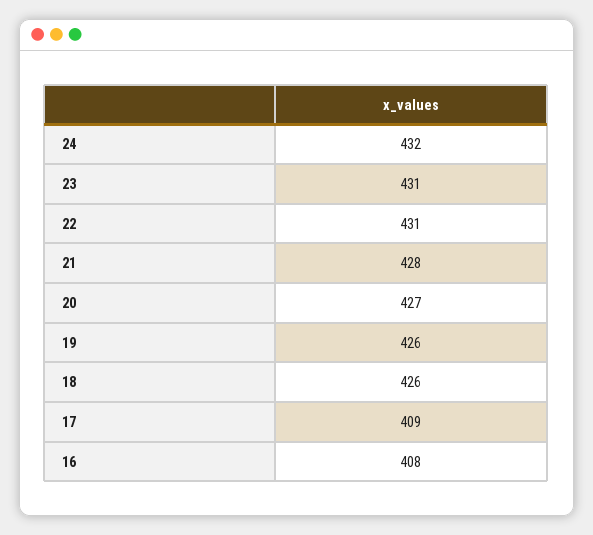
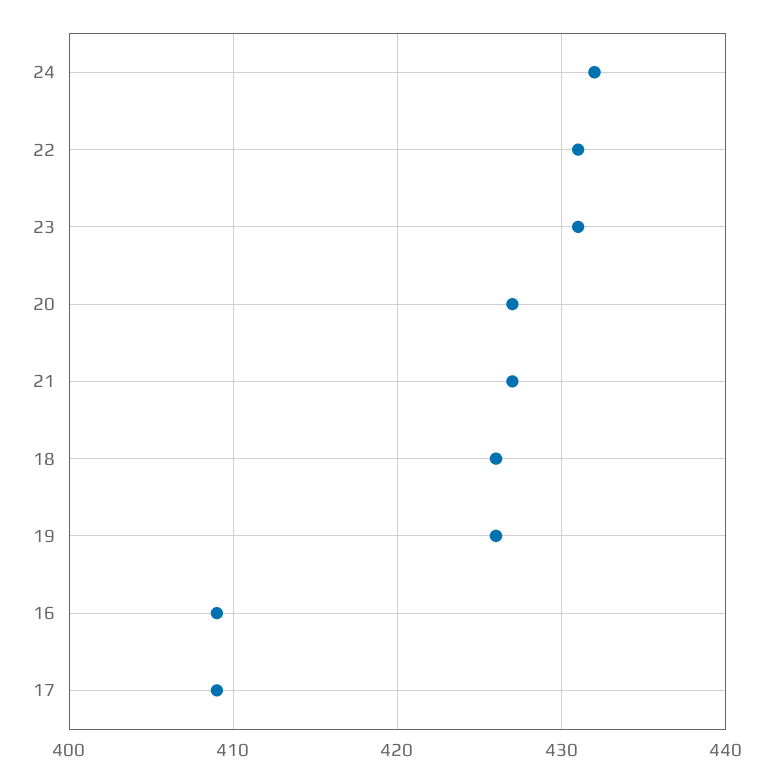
21: 428 -> 427
16: 408 -> 409

